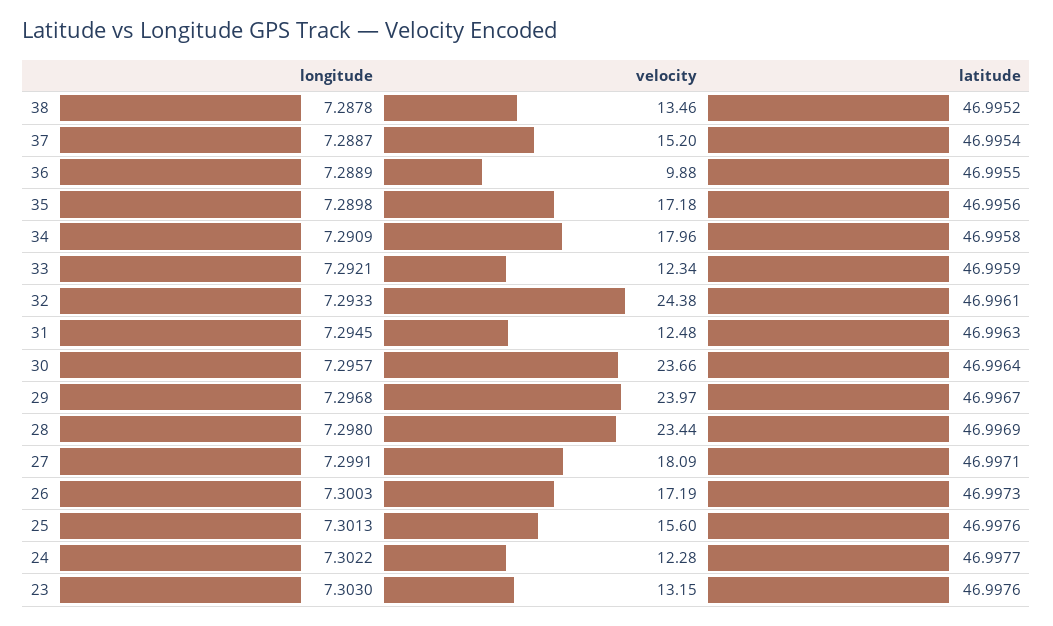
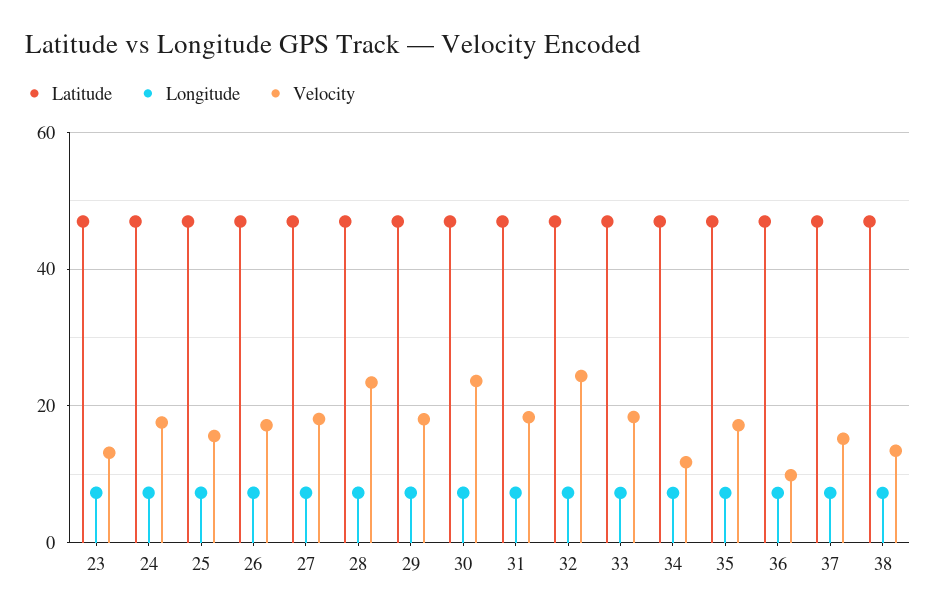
velocity, 34: 17.96 -> 12
velocity, 33: 12.34 -> 18
velocity, 31: 12.48 -> 18
velocity, 29: 23.97 -> 18
velocity, 24: 12.28 -> 18

